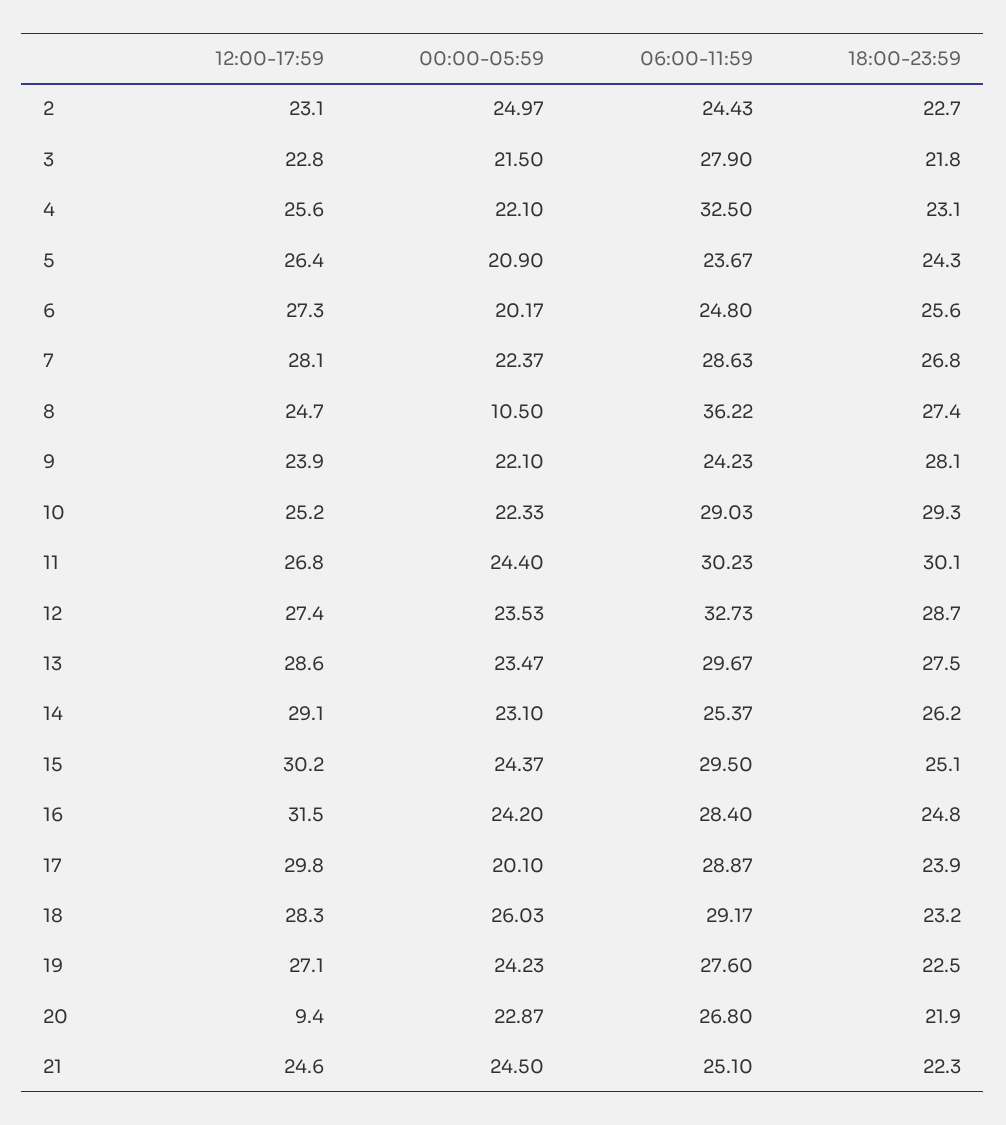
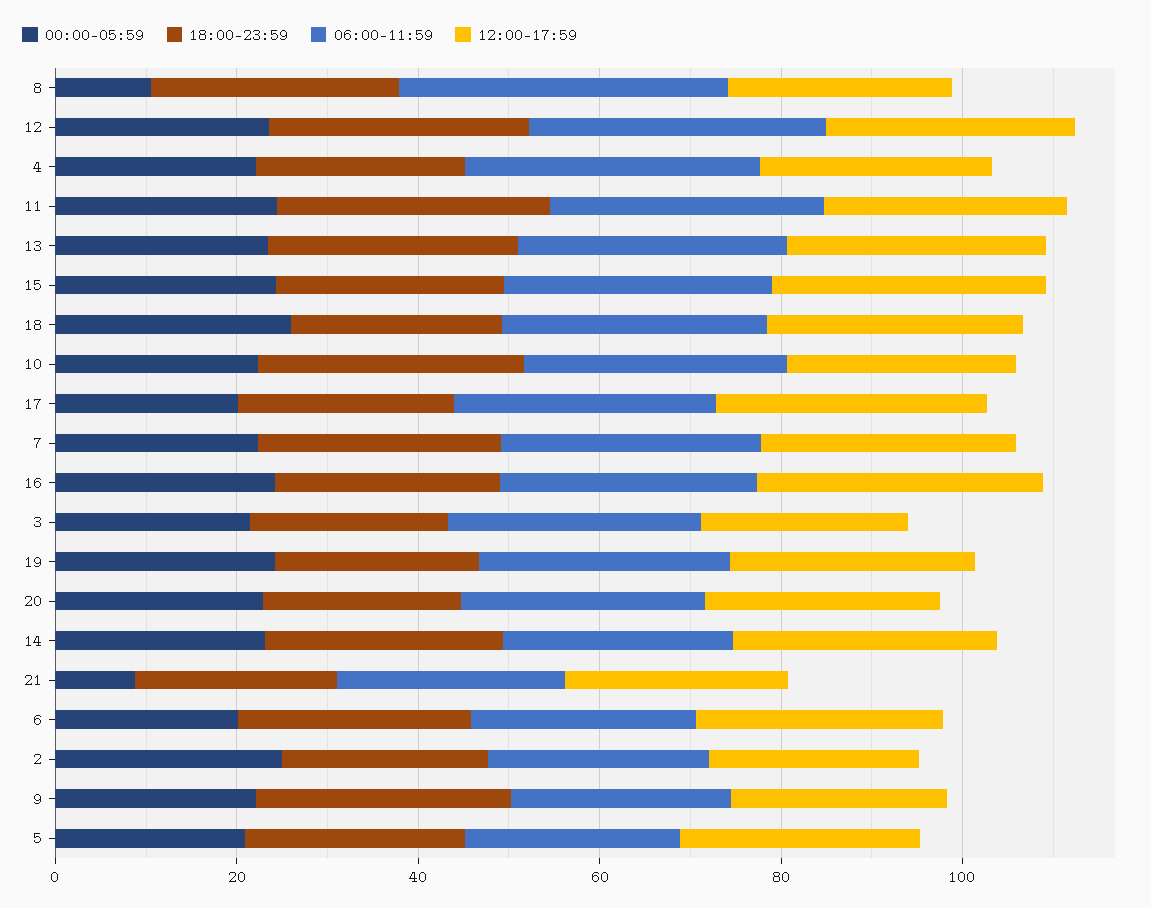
12:00-17:59, 20: 9.4 -> 25
00:00-05:59, 21: 24.5 -> 10

